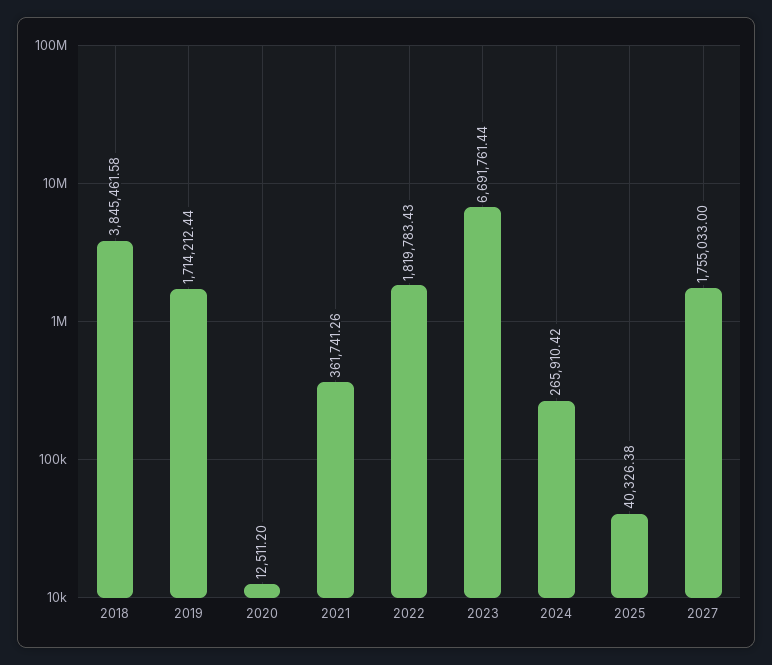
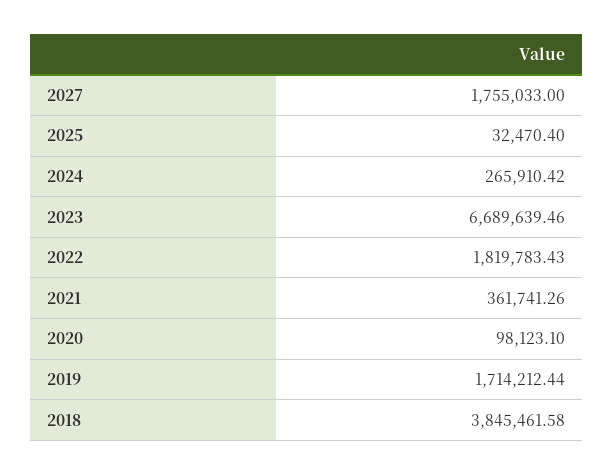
2020: 12511.2 -> 98123.1
2023: 6691761.44 -> 6689639.46
2025: 40326.38 -> 32470.4

